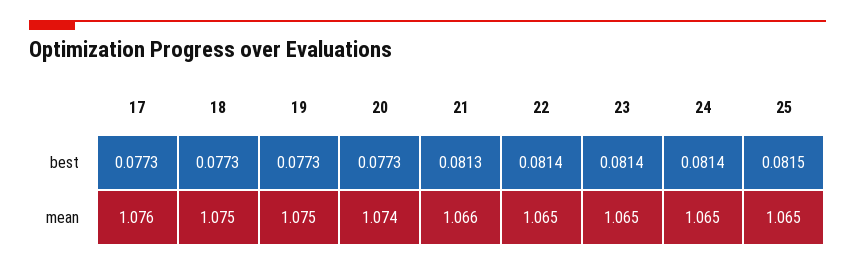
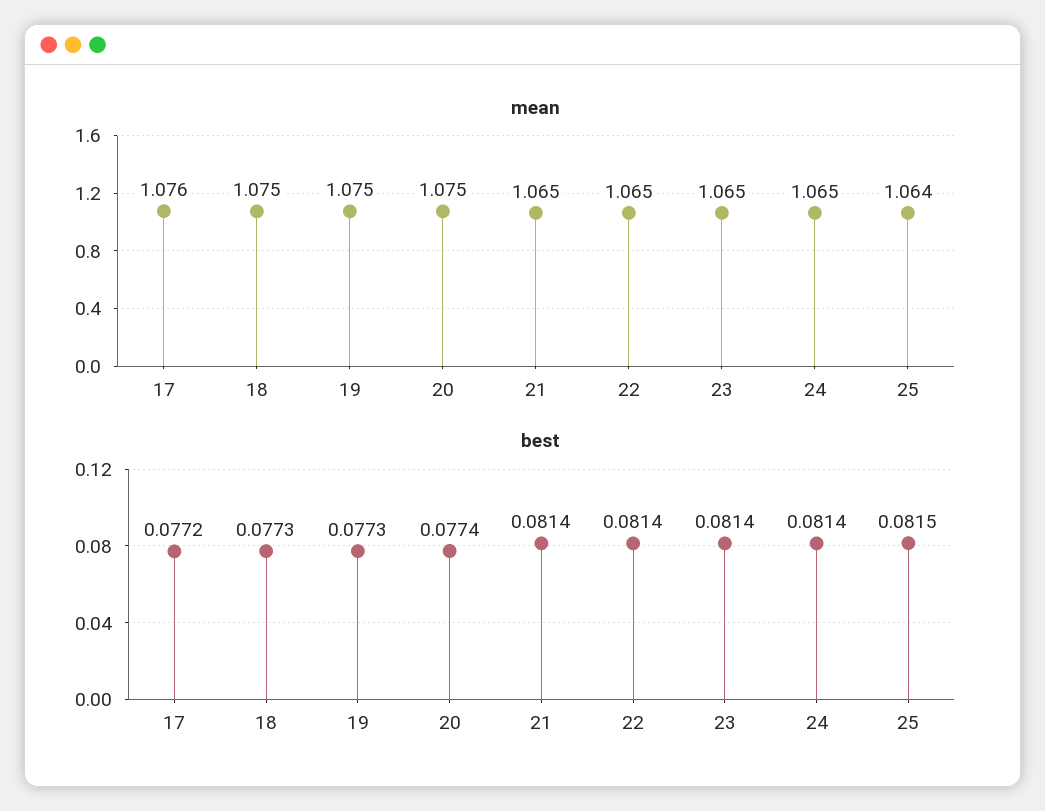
best, 17: 0.0773 -> 0.0772
best, 20: 0.0773 -> 0.0774
best, 21: 0.0813 -> 0.0814
mean, 20: 1.074 -> 1.075
mean, 21: 1.066 -> 1.065
mean, 25: 1.065 -> 1.064

